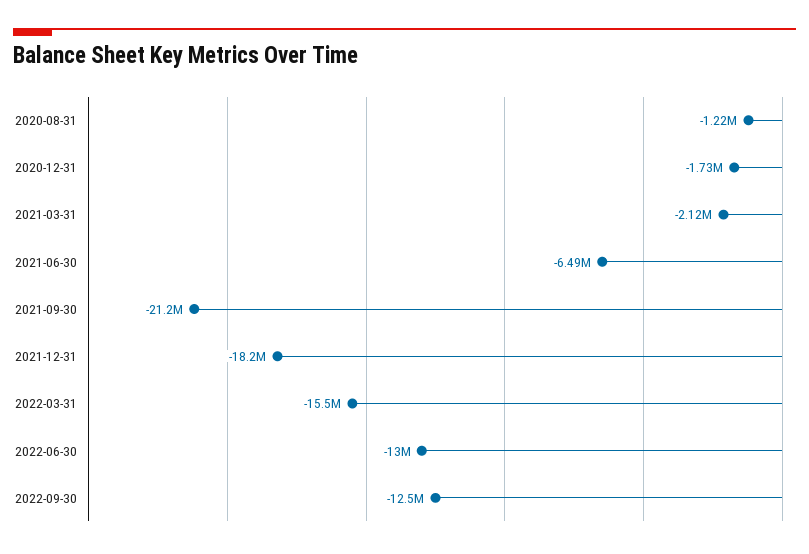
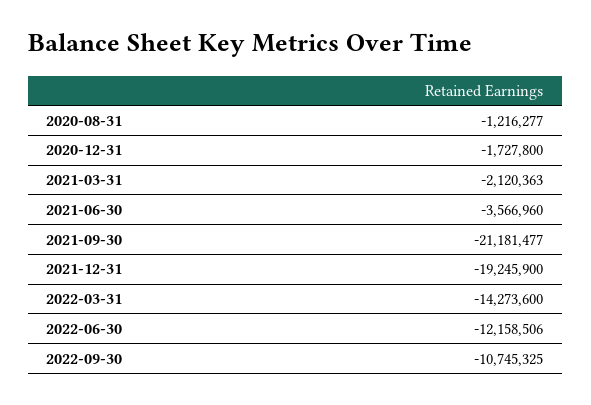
2021-06-30: -6490000 -> -3566960
2021-12-31: -18200000 -> -19245900
2022-03-31: -15500000 -> -14273600
2022-06-30: -13000000 -> -12158506
2022-09-30: -12500000 -> -10745325

